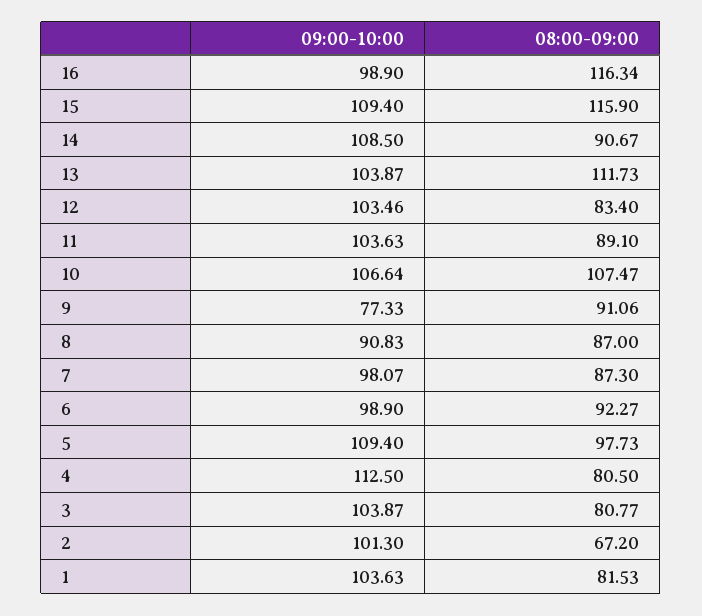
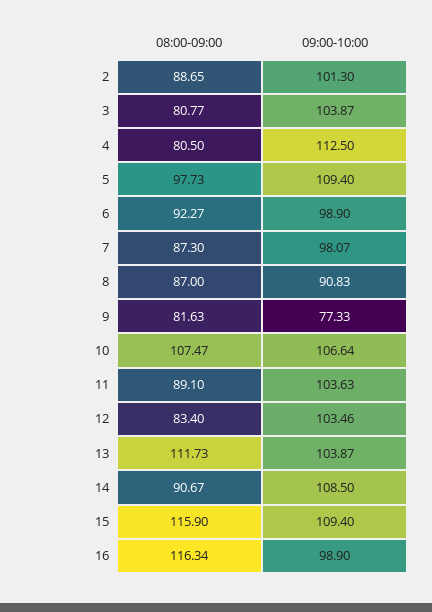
08:00-09:00, 9: 91.06 -> 81.63
08:00-09:00, 2: 67.2 -> 88.65
09:00-10:00, 1: 103.63 -> none
08:00-09:00, 1: 81.53 -> none

